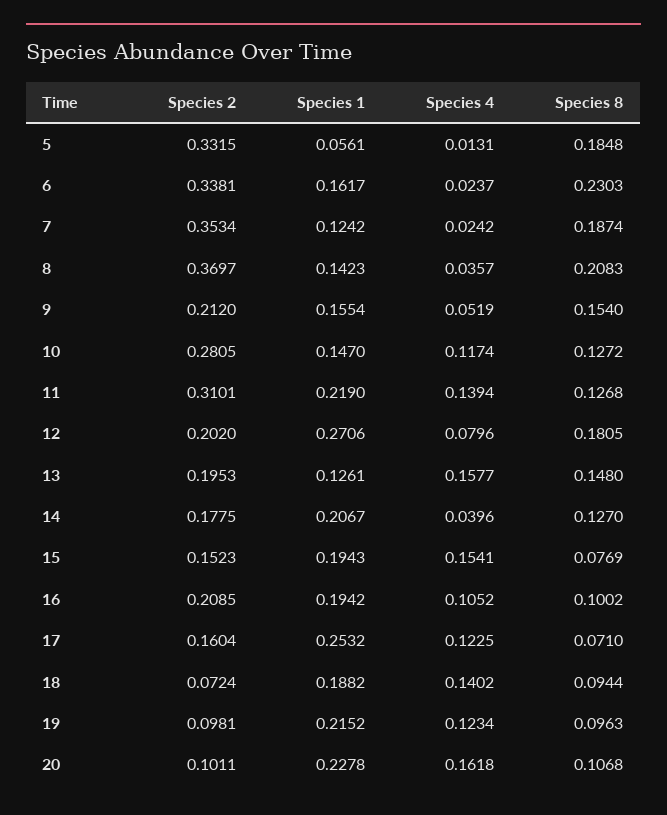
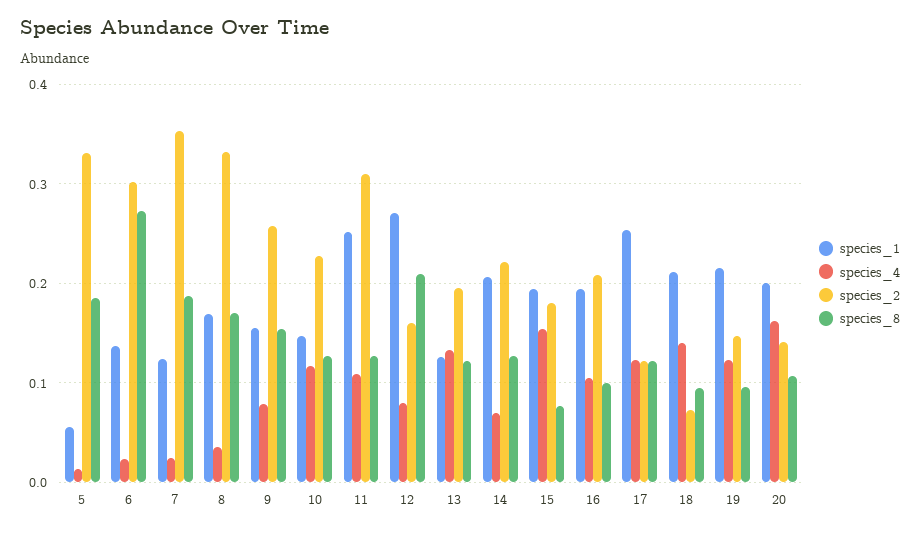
Species 2, 6: 0.3381 -> 0.3
Species 1, 6: 0.1617 -> 0.14
Species 8, 6: 0.2303 -> 0.27
Species 2, 8: 0.3697 -> 0.33
Species 1, 8: 0.1423 -> 0.17
Species 8, 8: 0.2083 -> 0.17
Species 2, 9: 0.212 -> 0.26
Species 4, 9: 0.0519 -> 0.08
Species 2, 10: 0.2805 -> 0.23
Species 1, 11: 0.219 -> 0.25
Species 4, 11: 0.1394 -> 0.11
Species 2, 12: 0.202 -> 0.16
Species 8, 12: 0.1805 -> 0.21
Species 4, 13: 0.1577 -> 0.13
Species 8, 13: 0.148 -> 0.12
Species 2, 14: 0.1775 -> 0.22
Species 4, 14: 0.0396 -> 0.07
Species 2, 15: 0.1523 -> 0.18
Species 2, 17: 0.1604 -> 0.12
Species 8, 17: 0.071 -> 0.12
Species 1, 18: 0.1882 -> 0.21
Species 2, 19: 0.0981 -> 0.15
Species 2, 20: 0.1011 -> 0.14
Species 1, 20: 0.2278 -> 0.2

